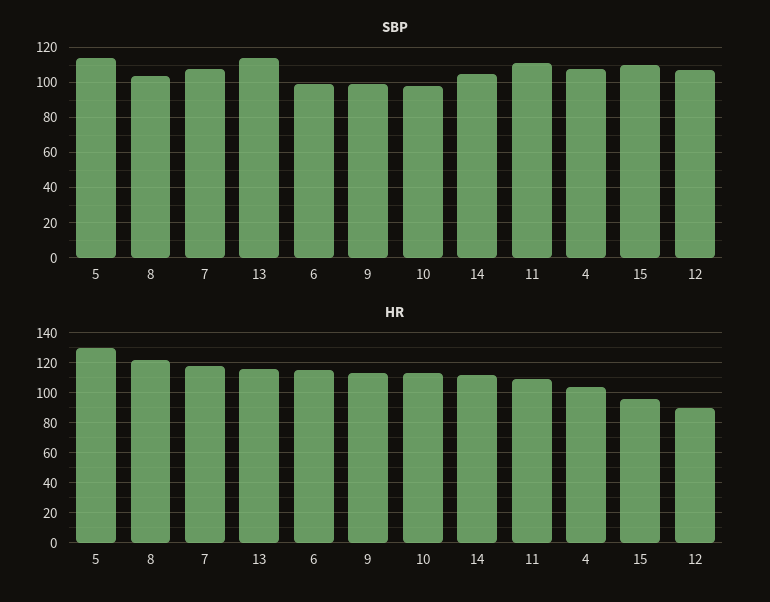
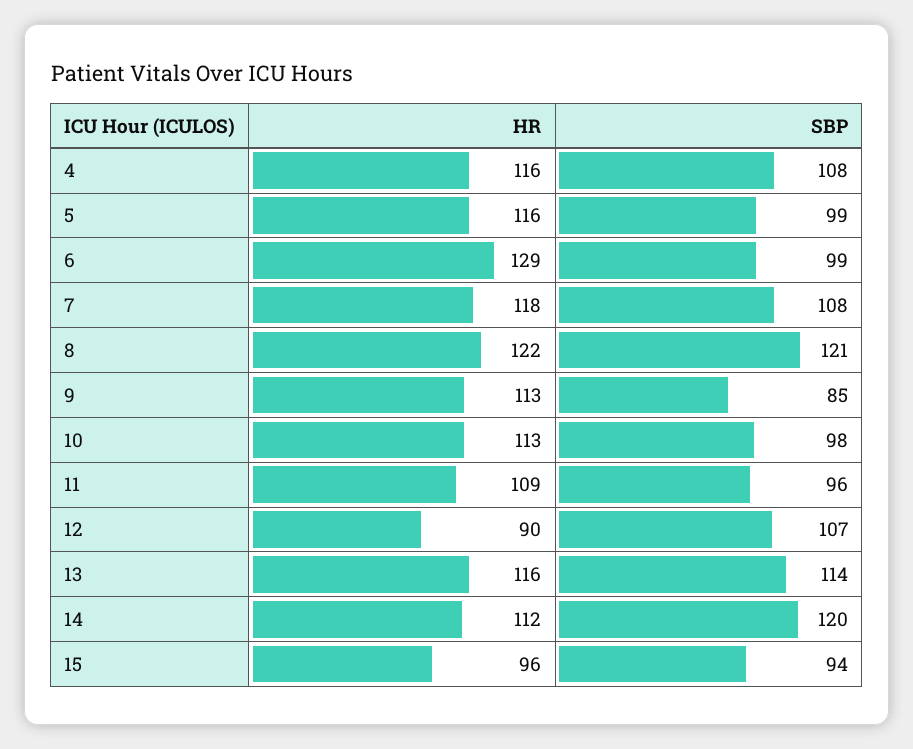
SBP, 5: 115 -> 99
SBP, 8: 105 -> 121
SBP, 9: 100 -> 85
SBP, 14: 105 -> 120
SBP, 11: 110 -> 96
SBP, 15: 110 -> 94
HR, 5: 130 -> 116
HR, 6: 115 -> 129
HR, 4: 105 -> 116

